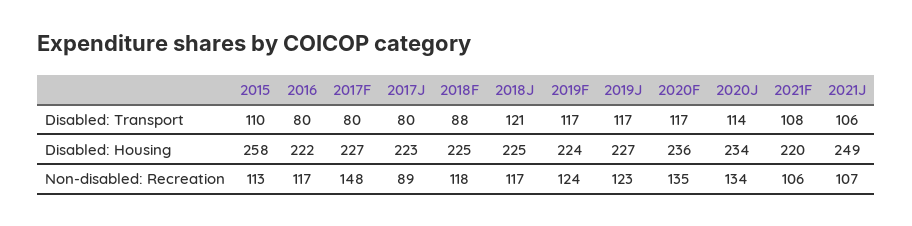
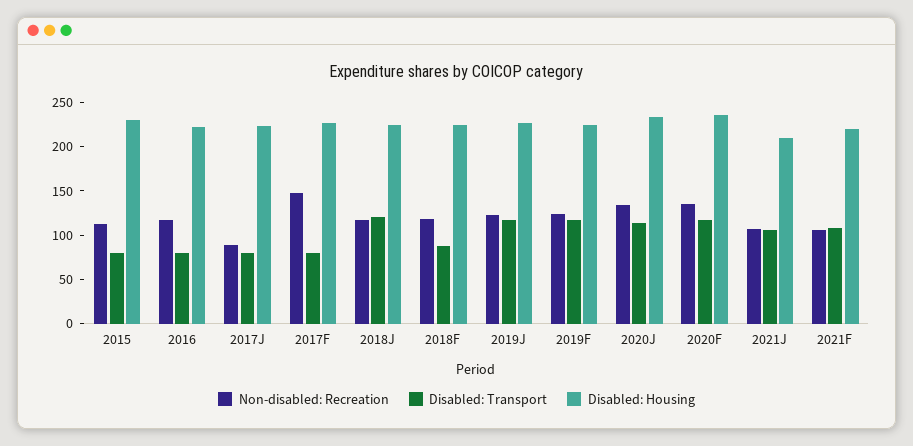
Disabled: Transport, 2015: 110 -> 80
Disabled: Housing, 2015: 258 -> 230
Disabled: Housing, 2021J: 249 -> 210

